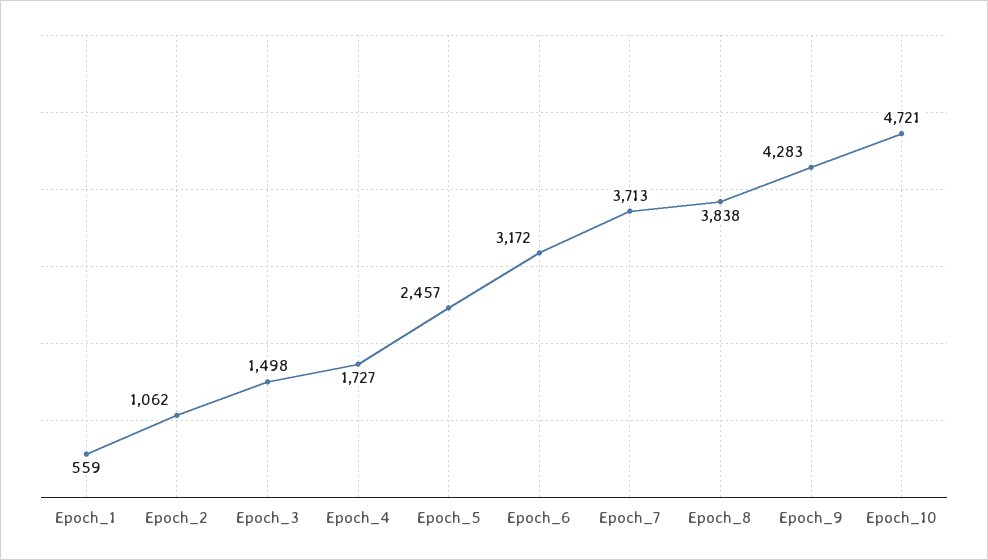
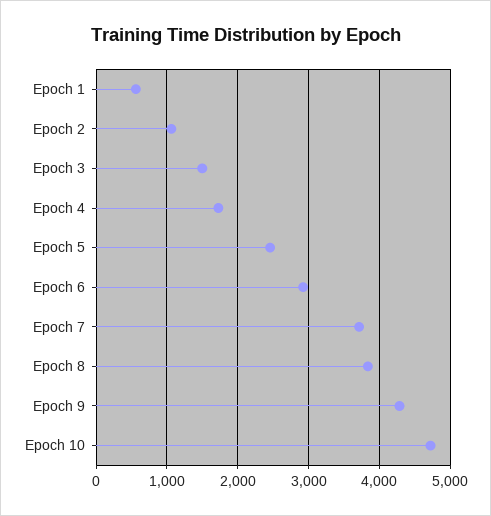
Epoch_6: 3172 -> 2900

